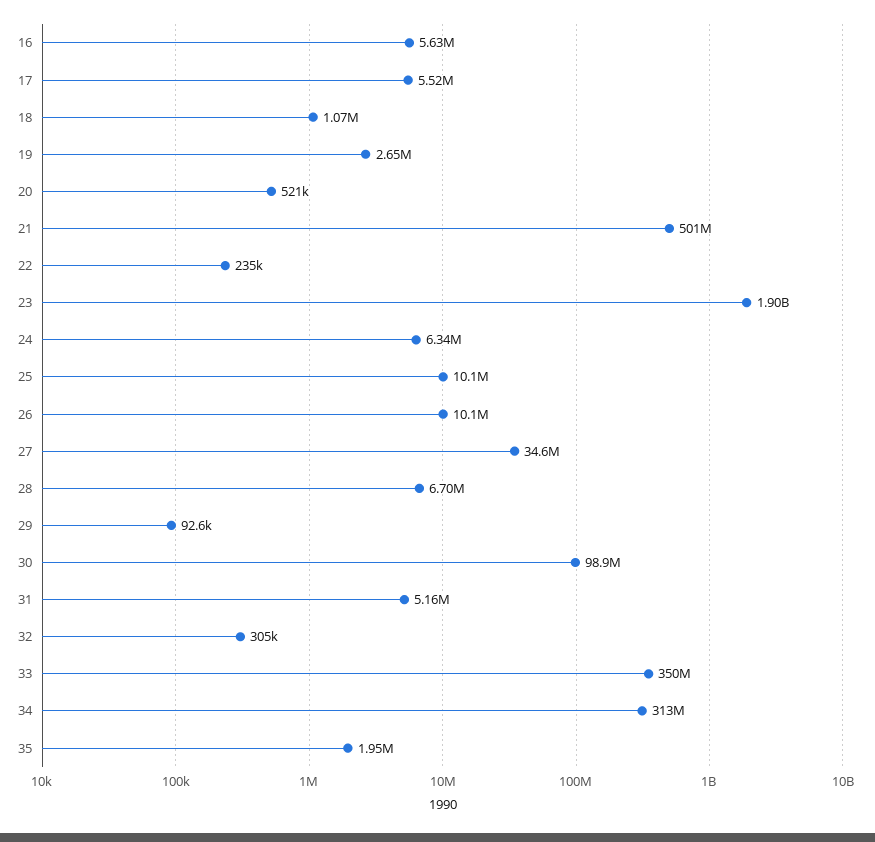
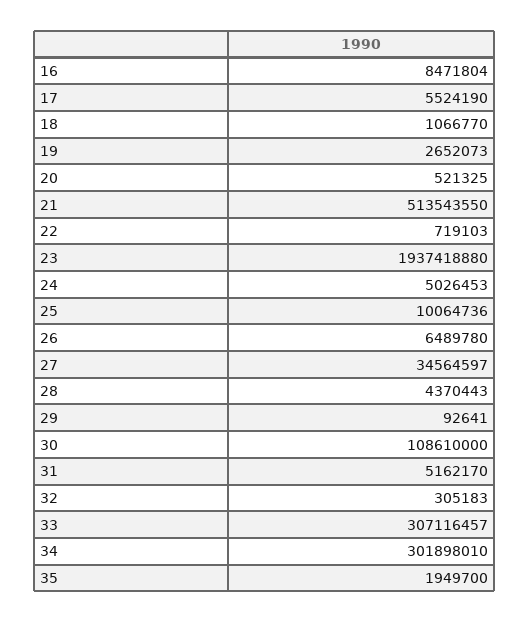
16: 5630000 -> 8471804
21: 501000000 -> 513543550
22: 235000 -> 719103
23: 1900000000 -> 1937418880
24: 6340000 -> 5026453
26: 10100000 -> 6489780
28: 6700000 -> 4370443
30: 98900000 -> 108610000
33: 350000000 -> 307116457
34: 313000000 -> 301898010

